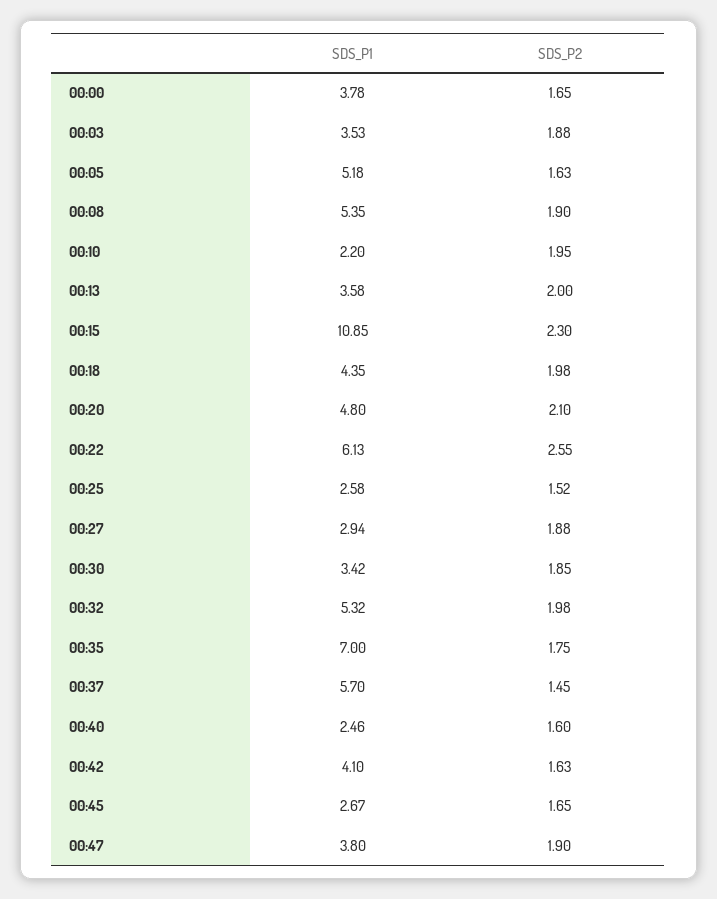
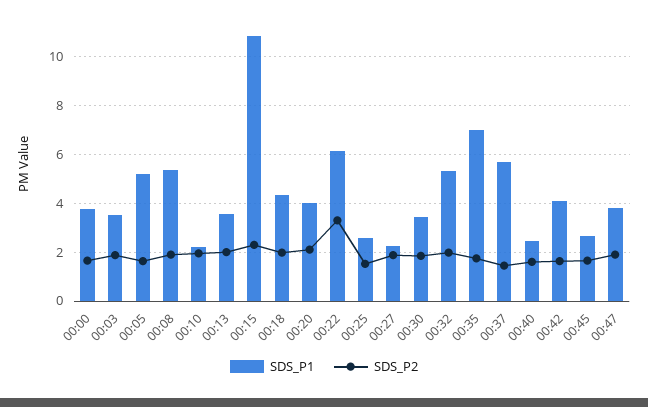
SDS_P1, 00:20: 4.8 -> 4
SDS_P2, 00:22: 2.55 -> 3.25
SDS_P1, 00:27: 2.94 -> 2.25

